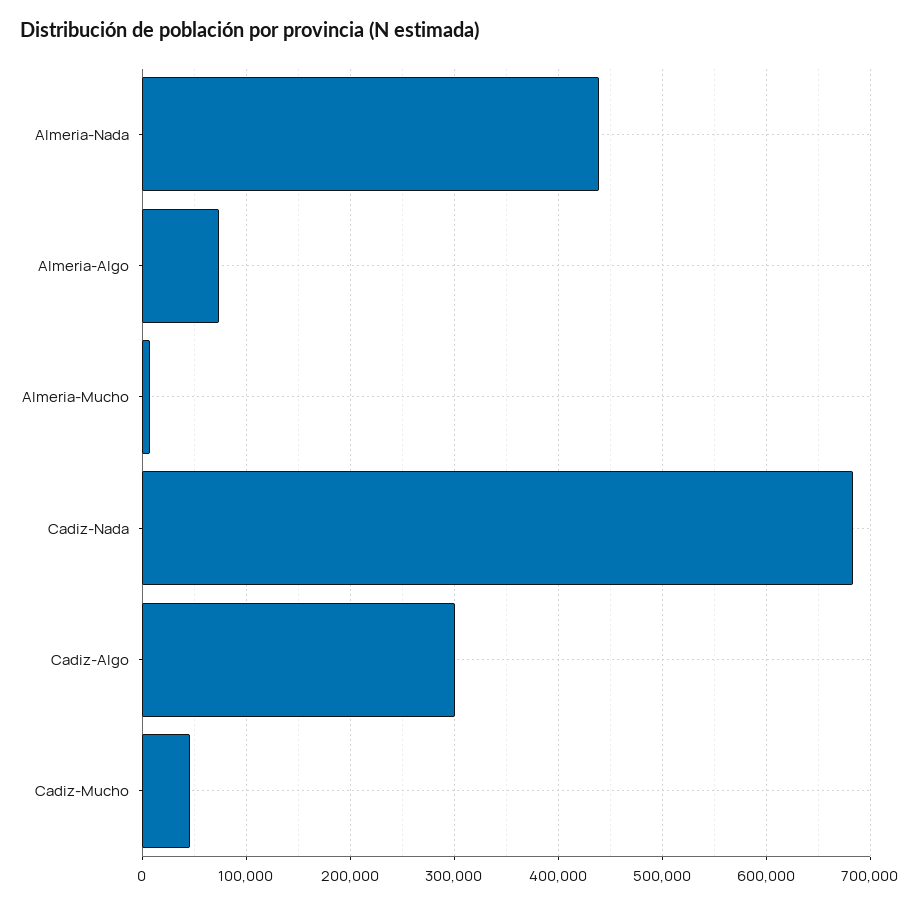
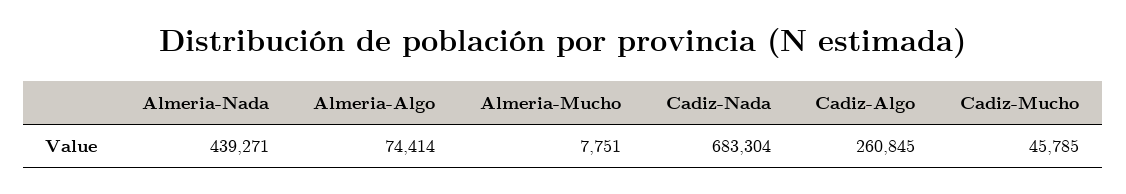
Cadiz-Algo: 300000 -> 260845

